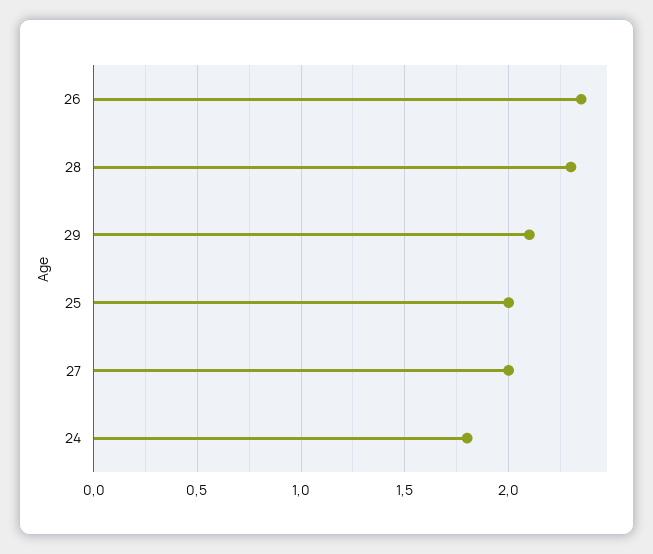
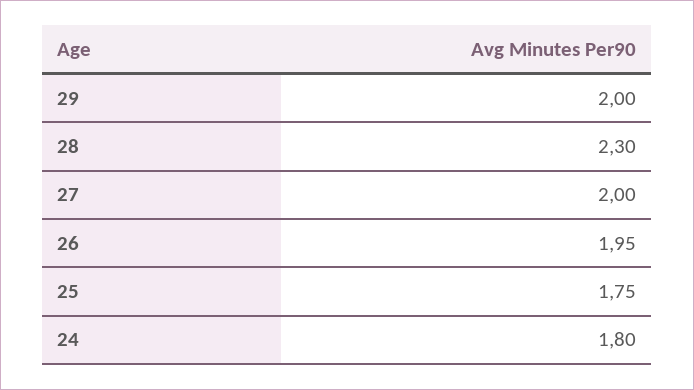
26: 2.35 -> 1.95
29: 2.1 -> 2
25: 2 -> 1.75

